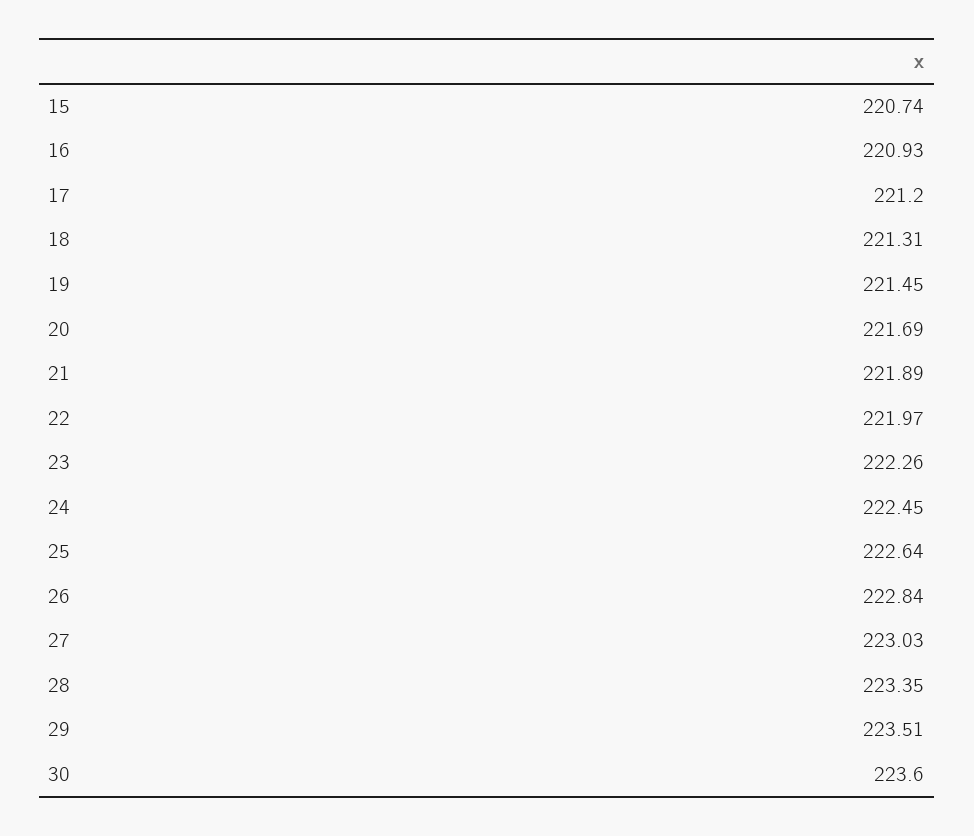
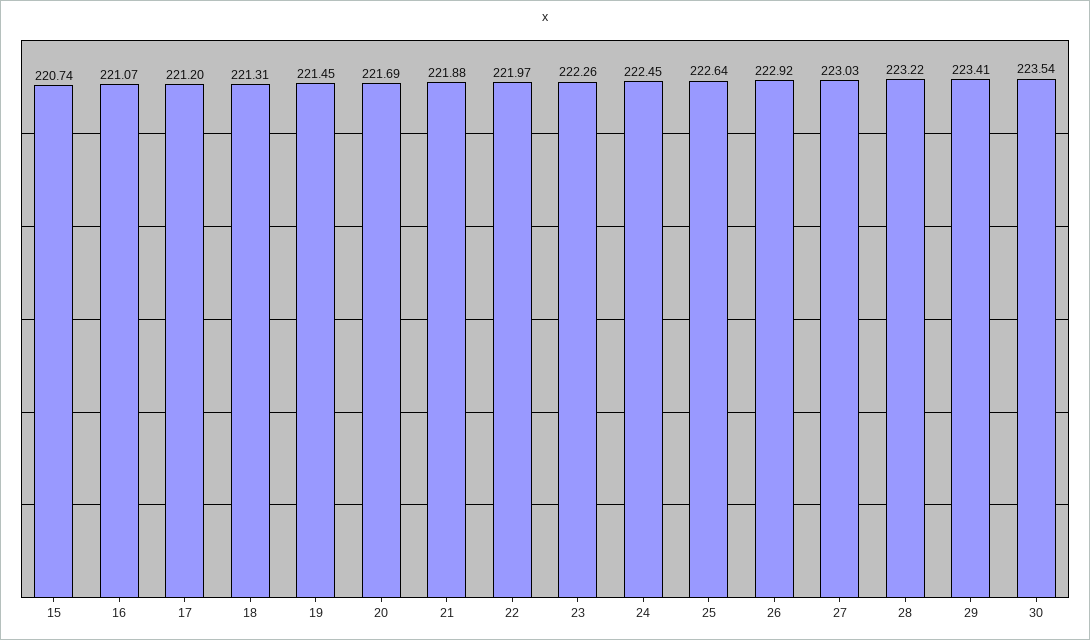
16: 220.93 -> 221.07
21: 221.89 -> 221.88
26: 222.84 -> 222.92
28: 223.35 -> 223.22
29: 223.51 -> 223.41
30: 223.6 -> 223.54

